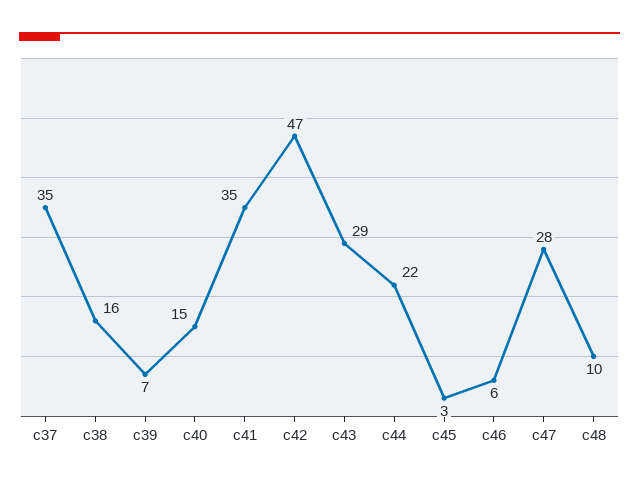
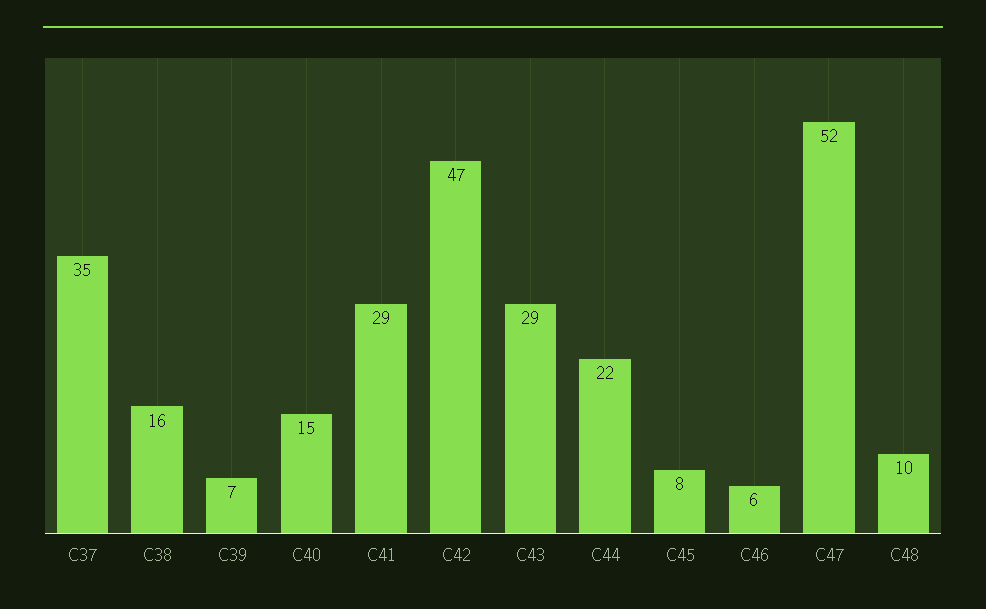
c41: 35 -> 29
c45: 3 -> 8
c47: 28 -> 52

